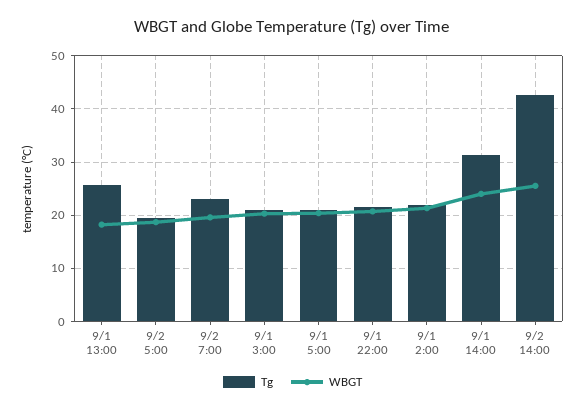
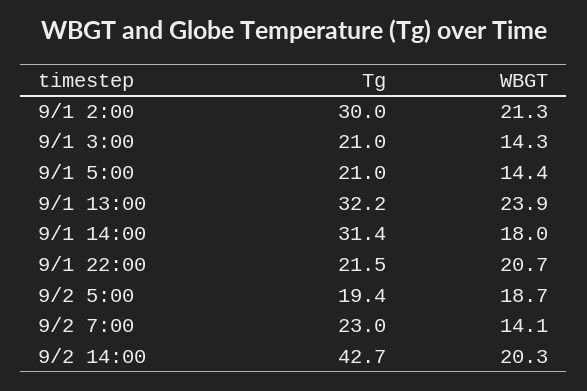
Tg, 9/1 13:00: 26 -> 32.2
WBGT, 9/1 13:00: 18 -> 23.9
WBGT, 9/2 7:00: 20 -> 14.1
WBGT, 9/1 3:00: 20 -> 14.3
WBGT, 9/1 5:00: 20 -> 14.4
Tg, 9/1 2:00: 22 -> 30
WBGT, 9/1 14:00: 24 -> 18
WBGT, 9/2 14:00: 26 -> 20.3

